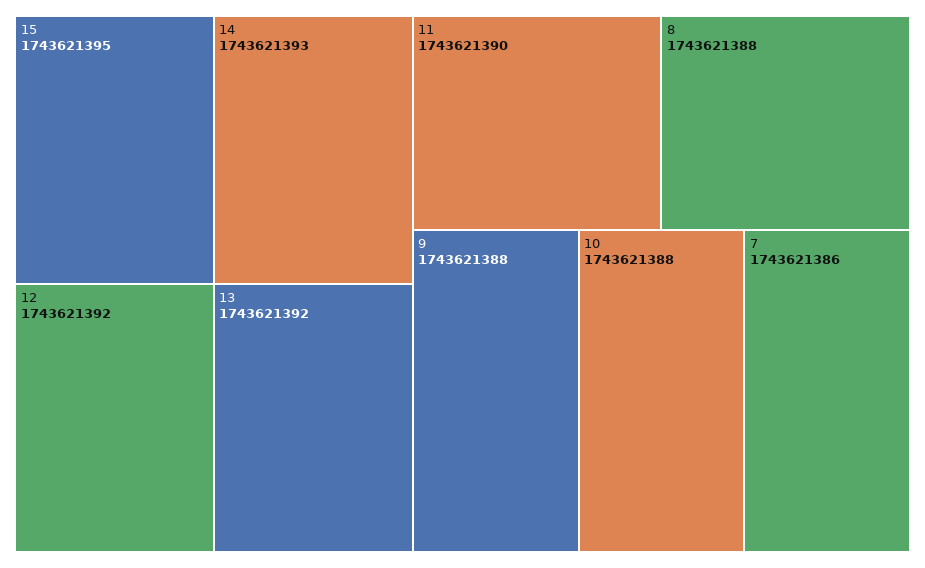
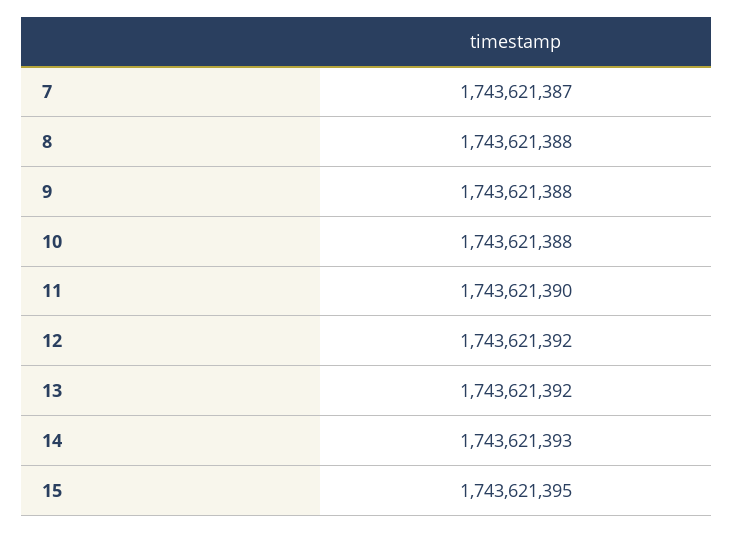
7: 1743621386 -> 1743621387

